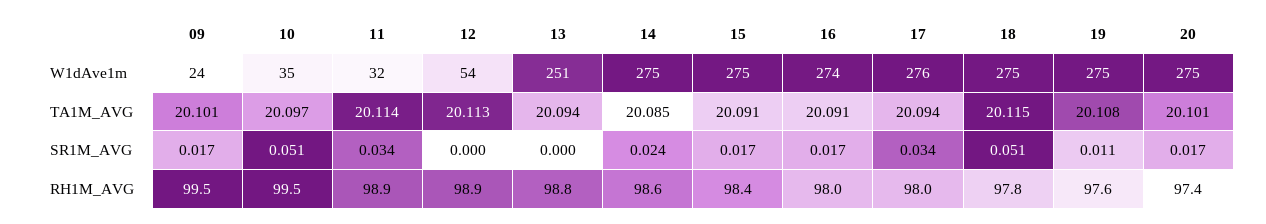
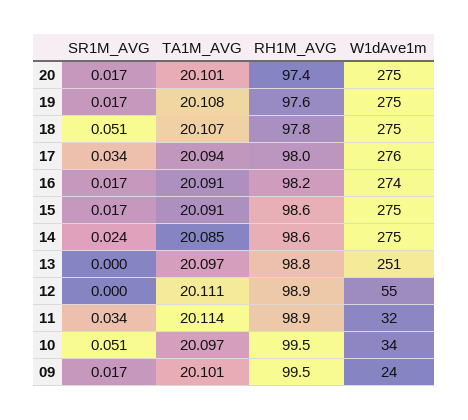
10, W1dAve1m: 35 -> 34
12, W1dAve1m: 54 -> 55
12, TA1M_AVG: 20.113 -> 20.111
13, TA1M_AVG: 20.094 -> 20.097
18, TA1M_AVG: 20.115 -> 20.107
19, SR1M_AVG: 0.011 -> 0.017
15, RH1M_AVG: 98.4 -> 98.6
16, RH1M_AVG: 98 -> 98.2

